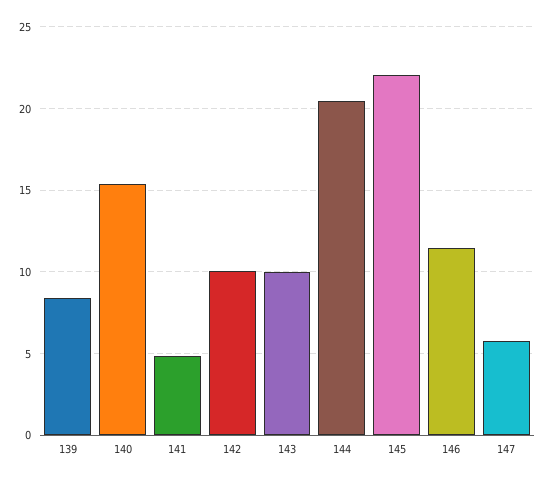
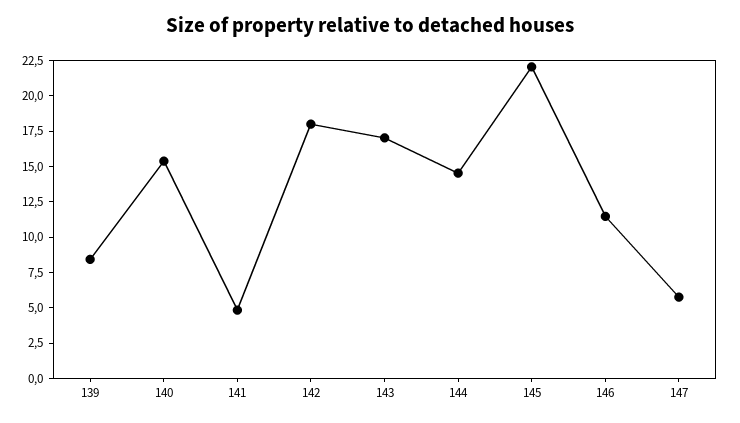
142: 10 -> 17.5
143: 10 -> 17.5
144: 20.5 -> 15

